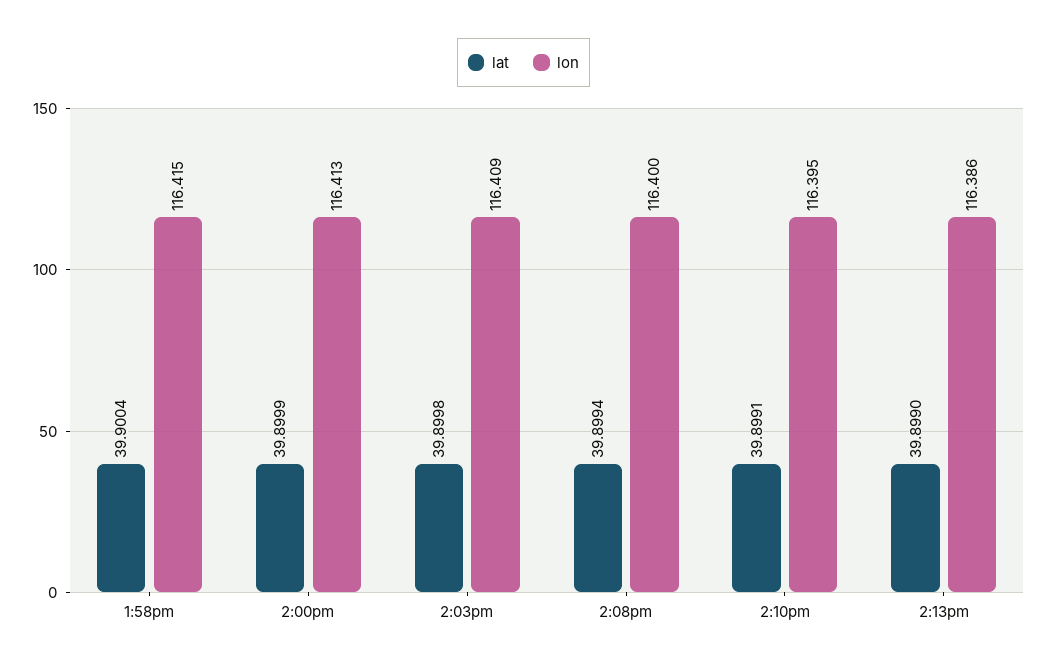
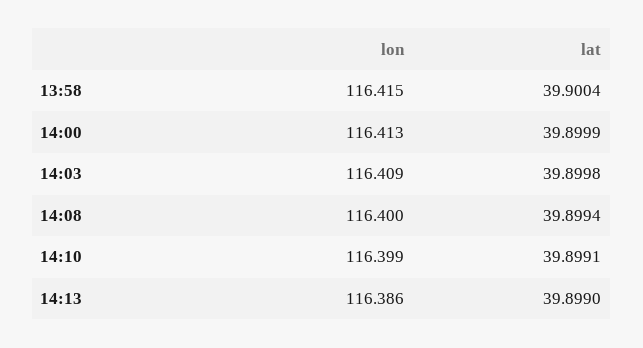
lon, 2:10pm: 116.395 -> 116.399

